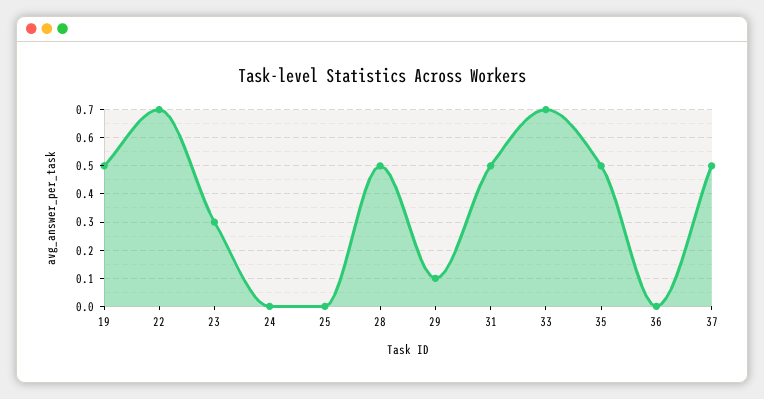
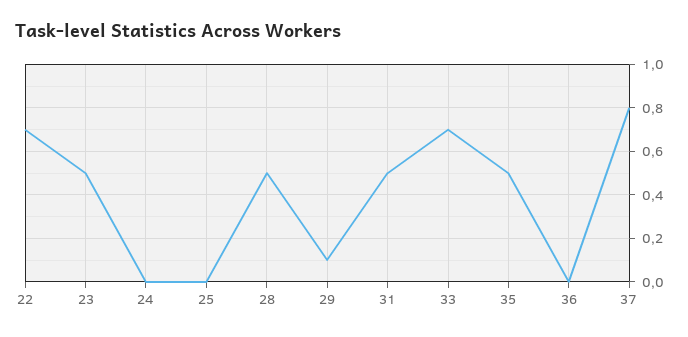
19: 0.5 -> none
23: 0.3 -> 0.5
37: 0.5 -> 0.8

